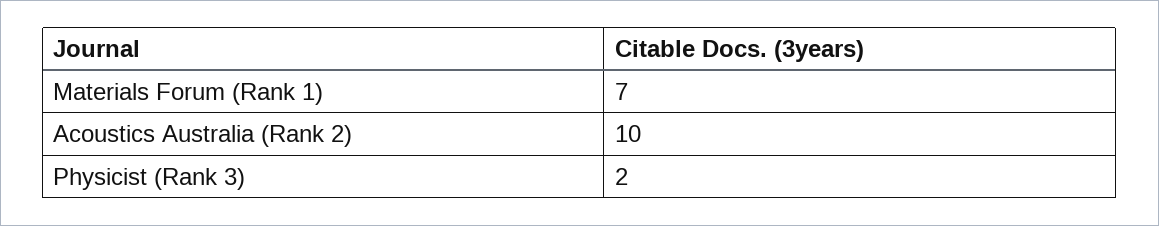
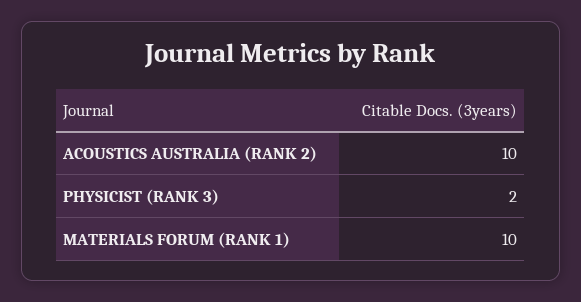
Materials Forum (Rank 1): 7 -> 10

